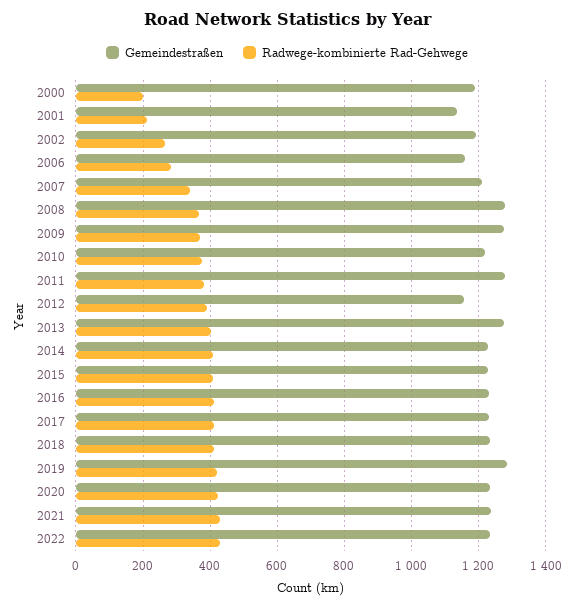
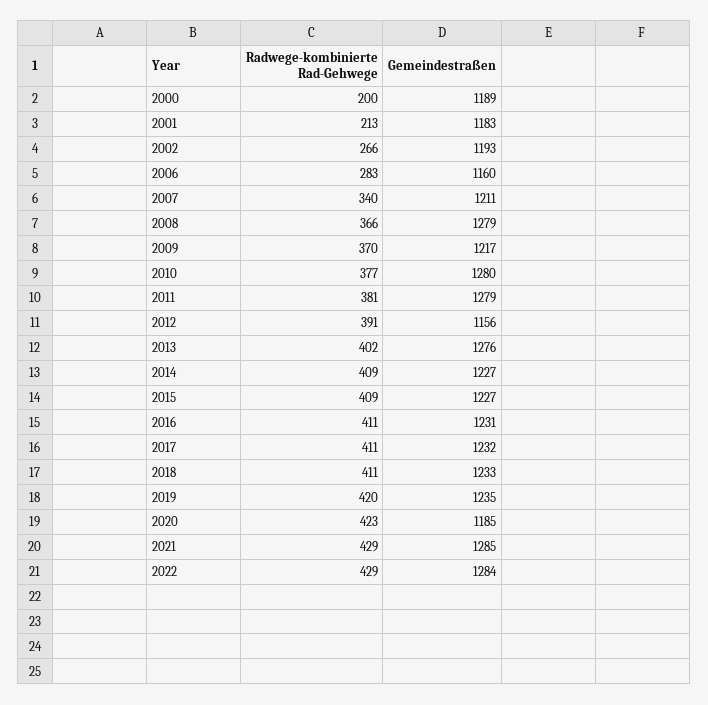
Gemeindestraßen, 2001: 1140 -> 1183
Gemeindestraßen, 2009: 1280 -> 1217
Gemeindestraßen, 2010: 1220 -> 1280
Gemeindestraßen, 2019: 1280 -> 1235
Gemeindestraßen, 2020: 1240 -> 1185
Gemeindestraßen, 2021: 1240 -> 1285
Gemeindestraßen, 2022: 1240 -> 1284

